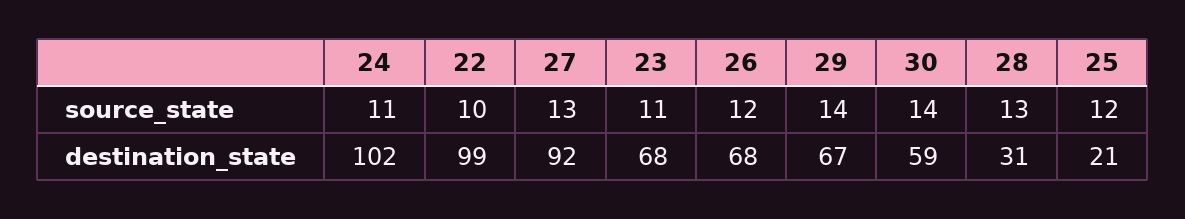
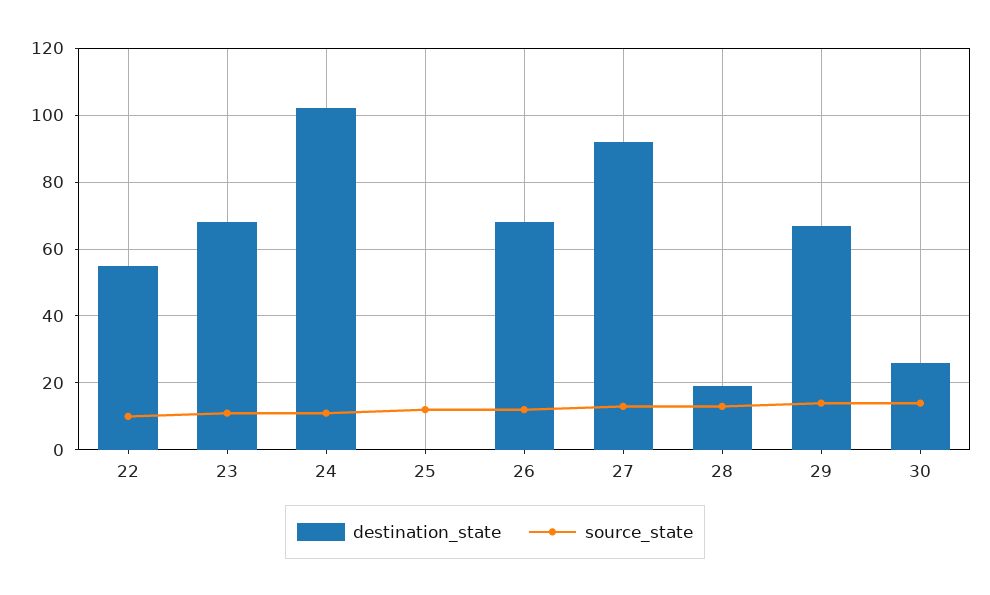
destination_state, 22: 99 -> 55
destination_state, 30: 59 -> 25
destination_state, 28: 31 -> 20
destination_state, 25: 21 -> 0

